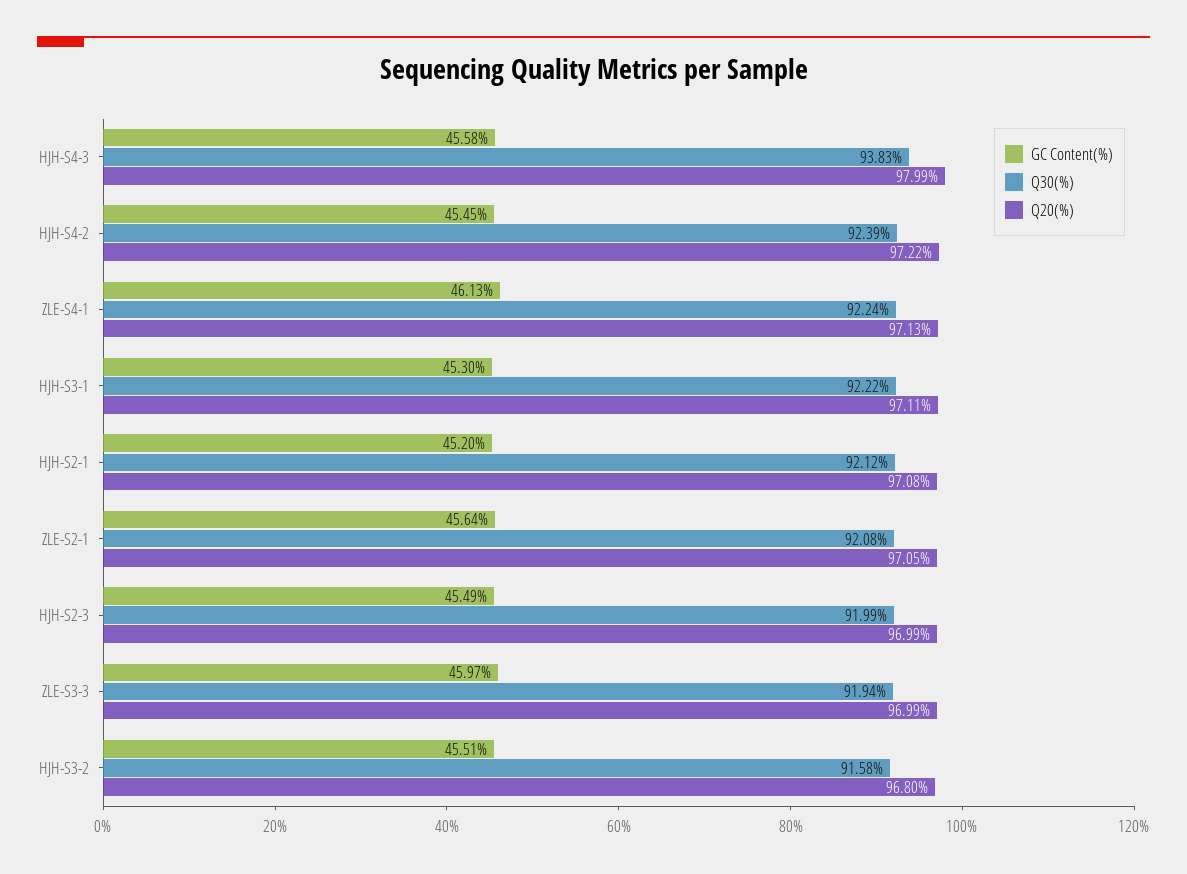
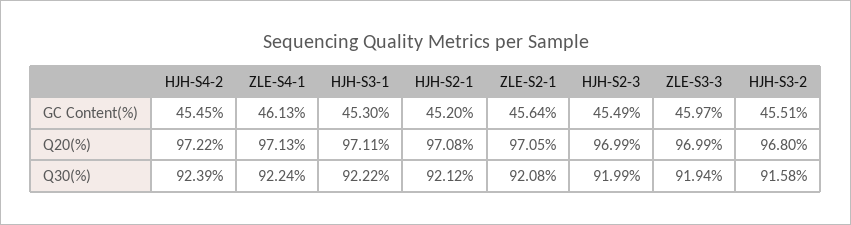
GC Content(%), HJH-S4-3: 45.58 -> none
Q30(%), HJH-S4-3: 93.83 -> none
Q20(%), HJH-S4-3: 97.99 -> none

